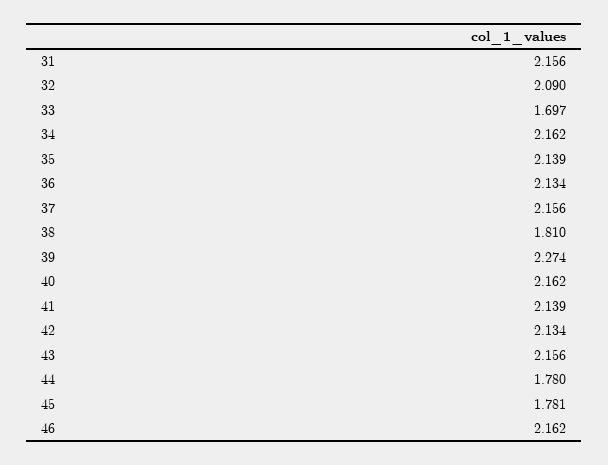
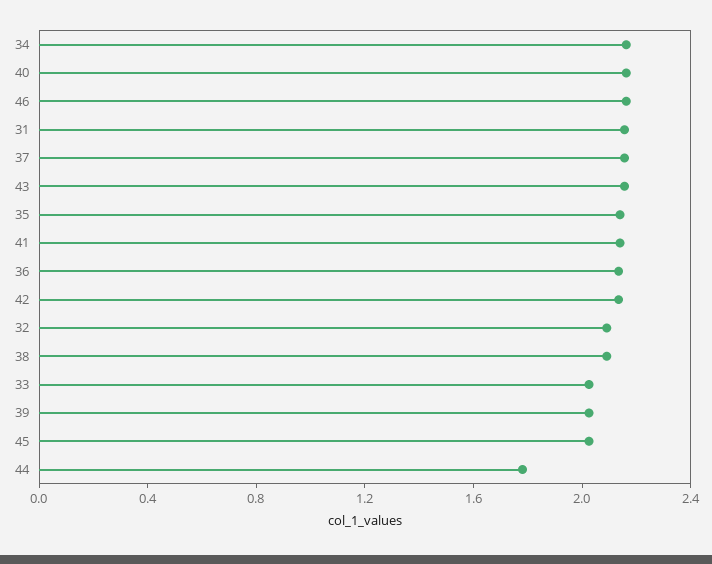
33: 1.697 -> 2
38: 1.81 -> 2.1
39: 2.274 -> 2
45: 1.781 -> 2

